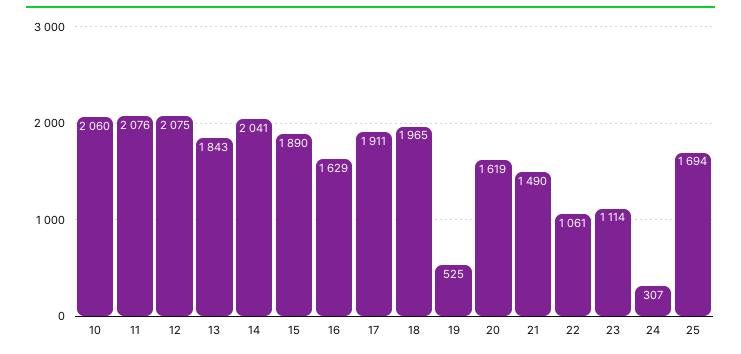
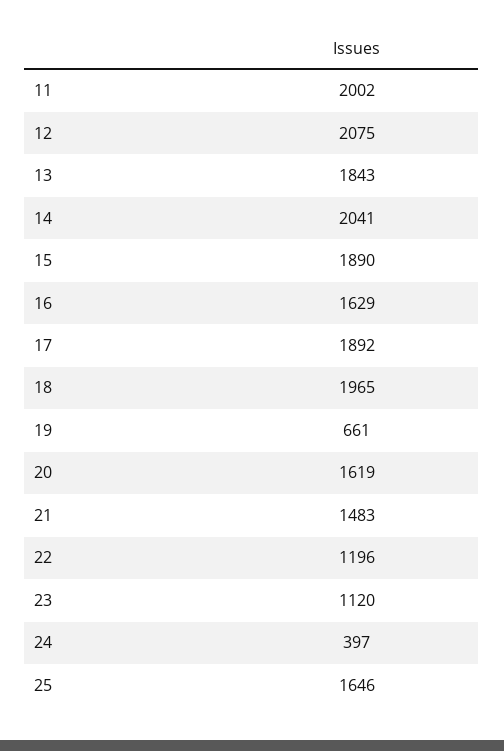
10: 2060 -> none
11: 2076 -> 2002
17: 1911 -> 1892
19: 525 -> 661
21: 1490 -> 1483
22: 1061 -> 1196
23: 1114 -> 1120
24: 307 -> 397
25: 1694 -> 1646

